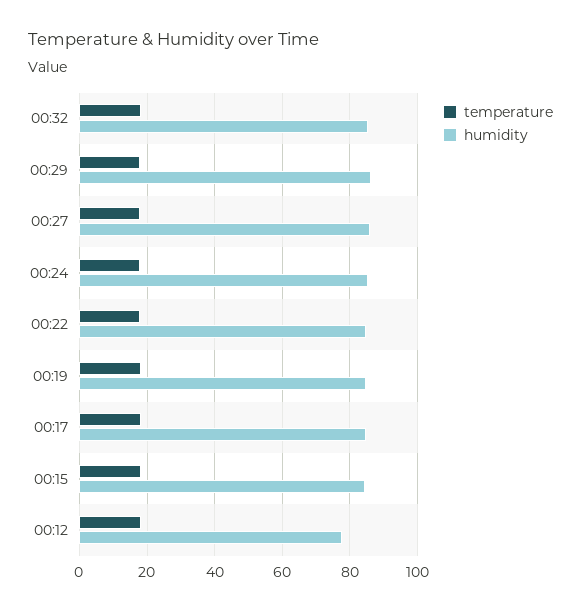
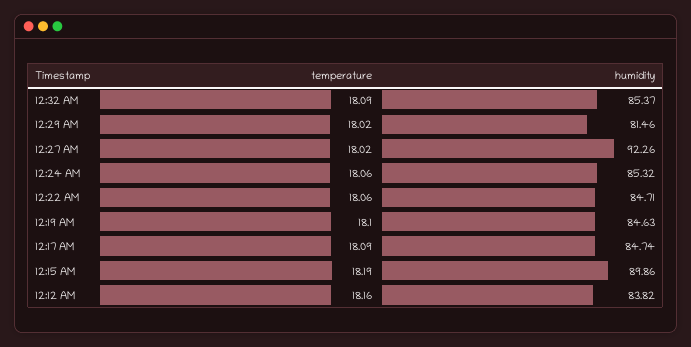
humidity, 00:29: 86 -> 81.46
humidity, 00:27: 86 -> 92.26
humidity, 00:15: 84 -> 89.86
humidity, 00:12: 78 -> 83.82

